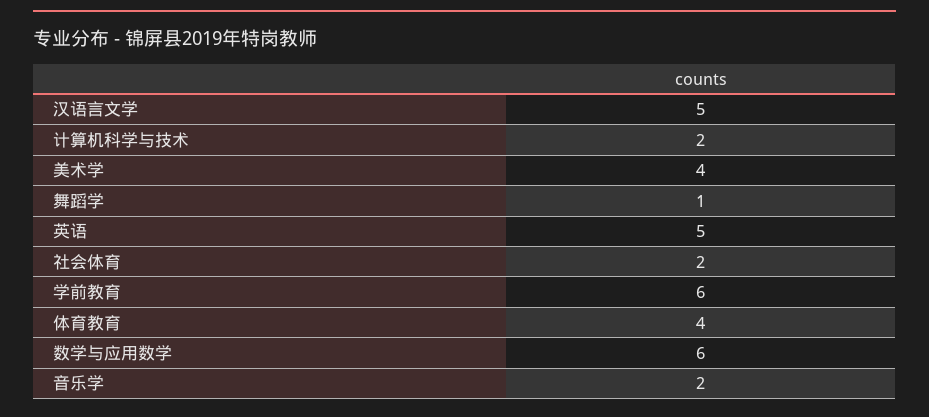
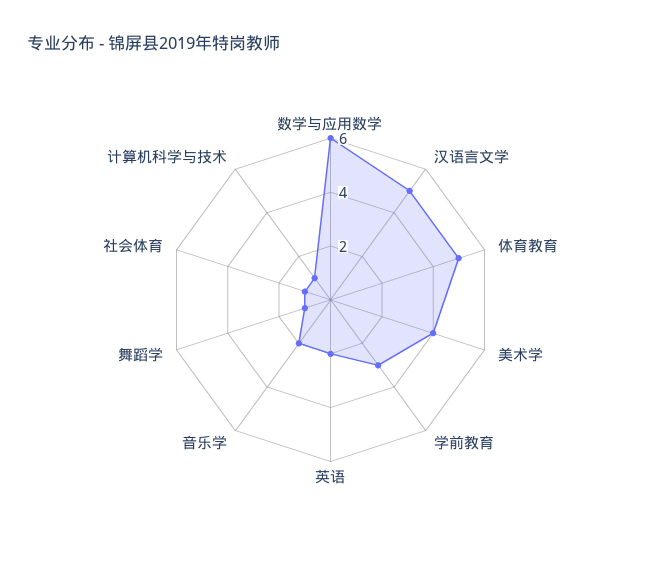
计算机科学与技术: 2 -> 1
英语: 5 -> 2
社会体育: 2 -> 1
学前教育: 6 -> 3
体育教育: 4 -> 5

